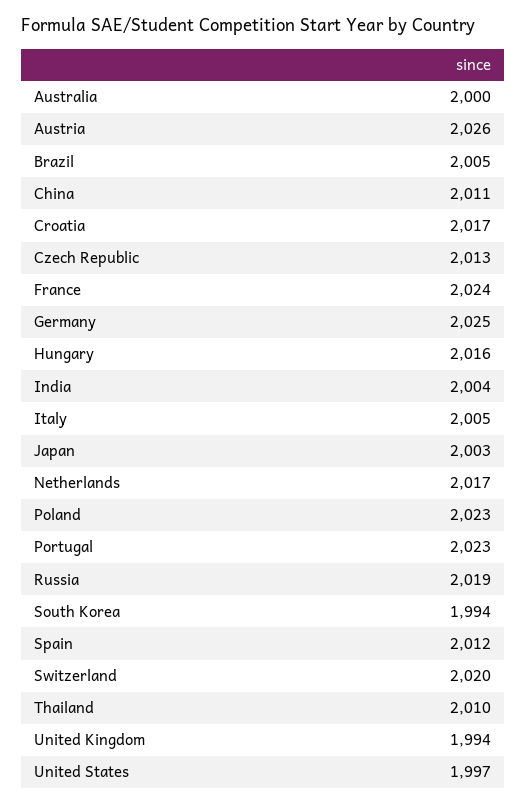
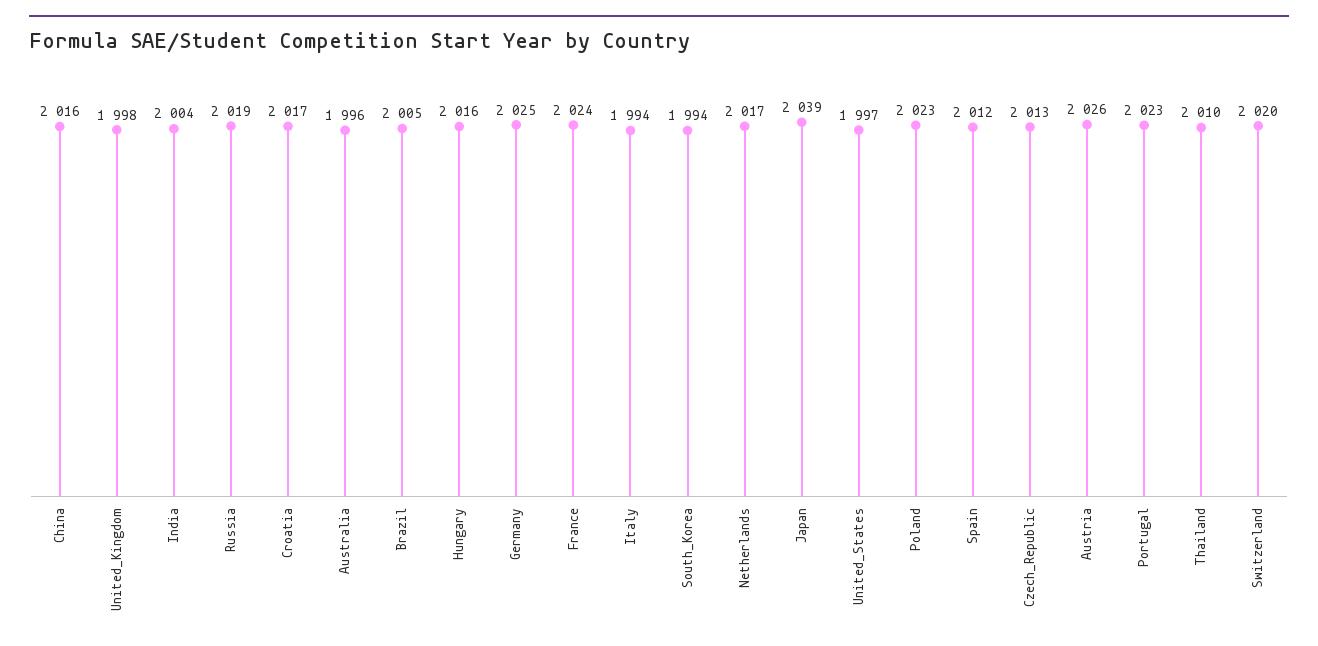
Australia: 2000 -> 1996
China: 2011 -> 2016
Italy: 2005 -> 1994
Japan: 2003 -> 2039
United Kingdom: 1994 -> 1998

